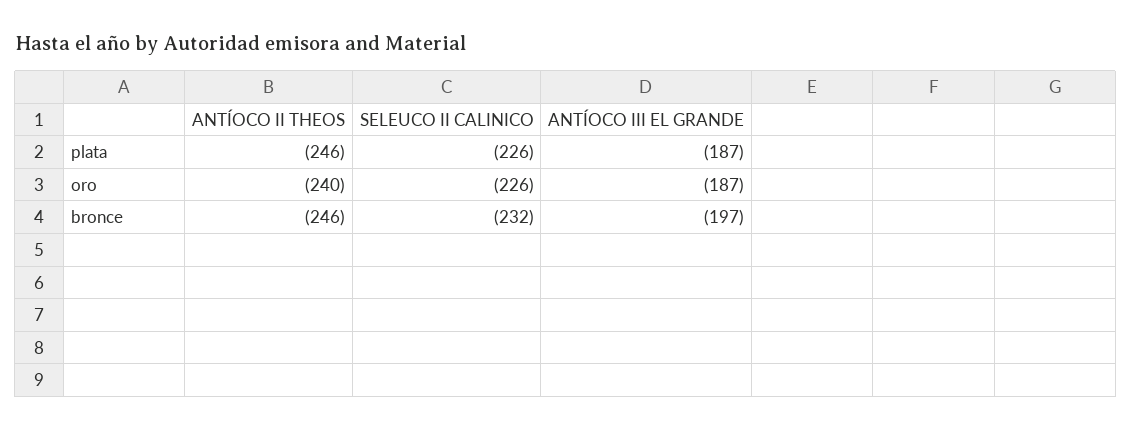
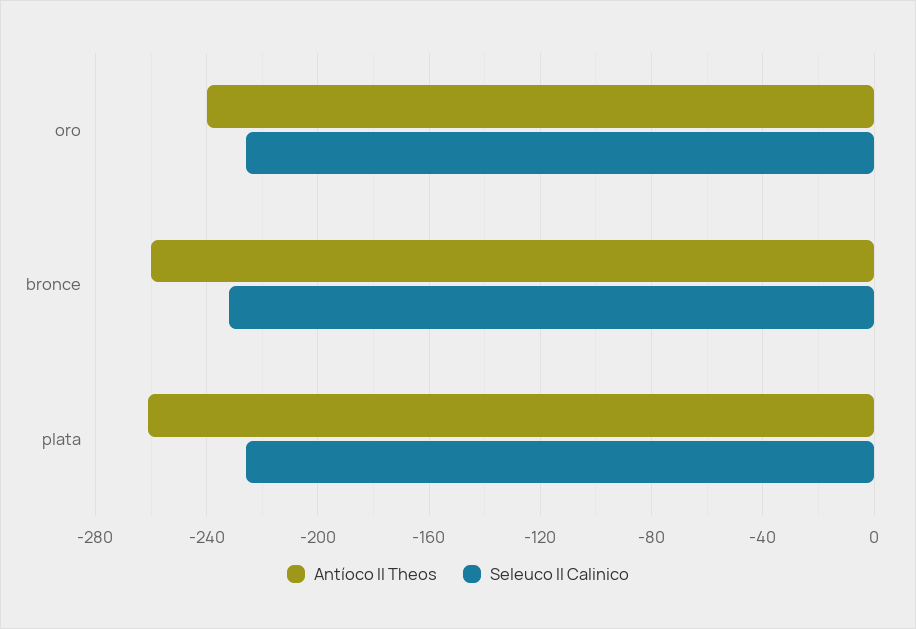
ANTÍOCO II THEOS, plata: -246 -> -260
ANTÍOCO III EL GRANDE, plata: -187 -> none
ANTÍOCO III EL GRANDE, oro: -187 -> none
ANTÍOCO II THEOS, bronce: -246 -> -260
ANTÍOCO III EL GRANDE, bronce: -197 -> none

